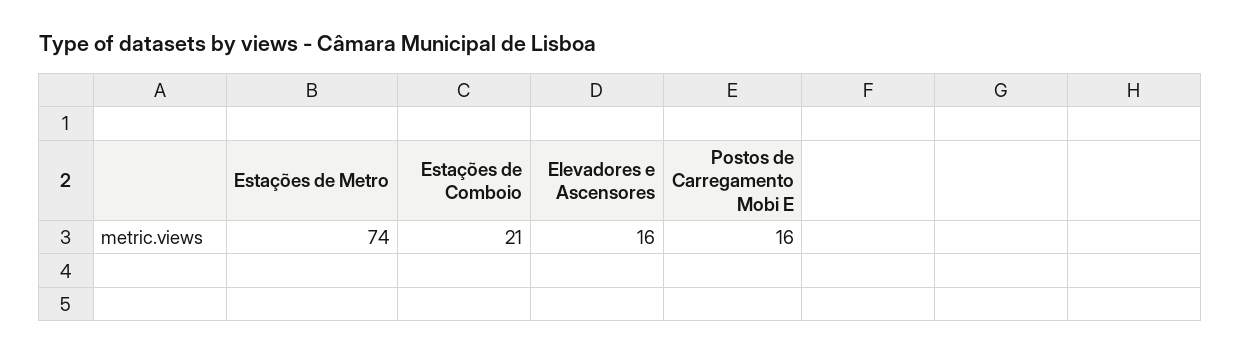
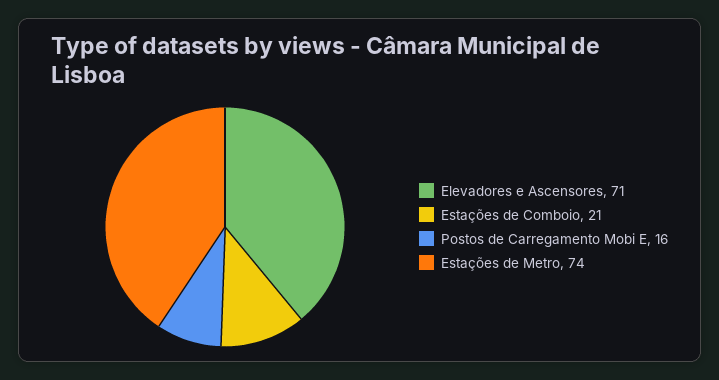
Elevadores e Ascensores: 16 -> 71

